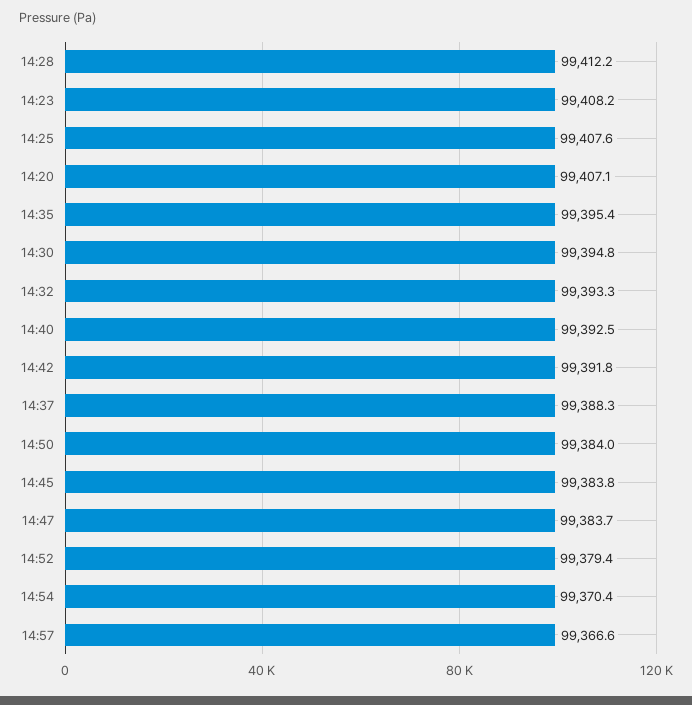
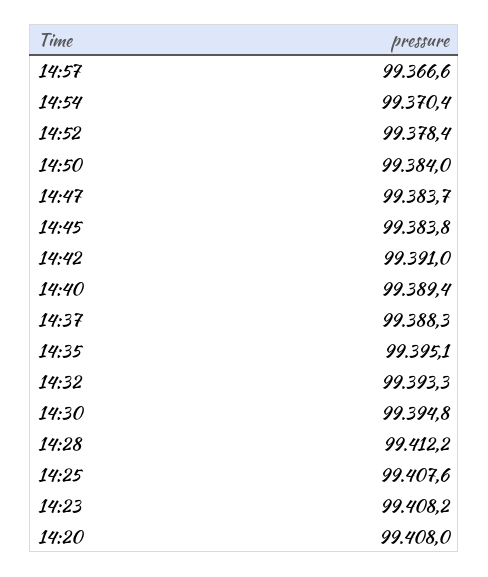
14:20: 99407.1 -> 99408
14:35: 99395.4 -> 99395.1
14:40: 99392.5 -> 99389.4
14:42: 99391.8 -> 99391
14:52: 99379.4 -> 99378.4

